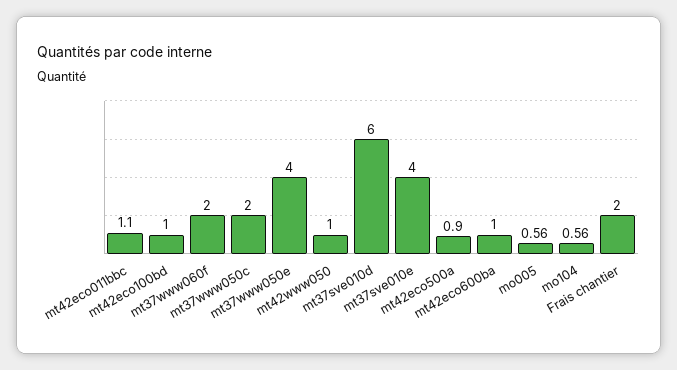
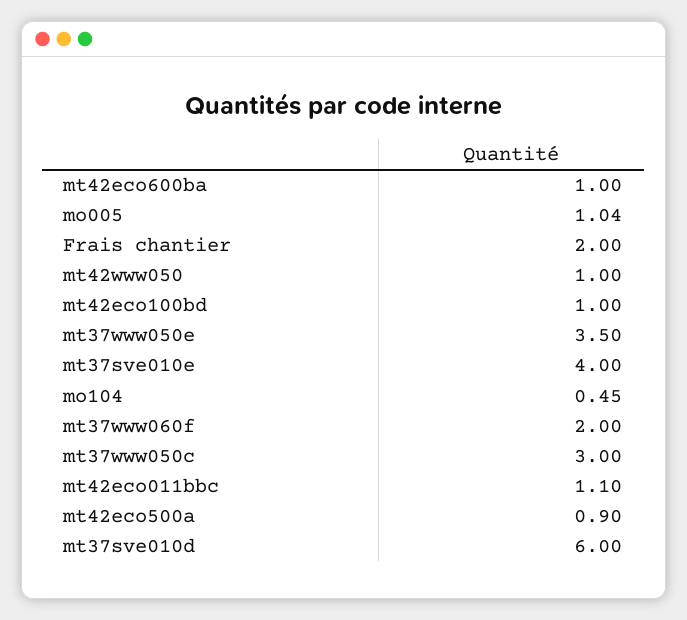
mt37www050c: 2 -> 3
mt37www050e: 4 -> 3.5
mo005: 0.56 -> 1.04
mo104: 0.56 -> 0.45

